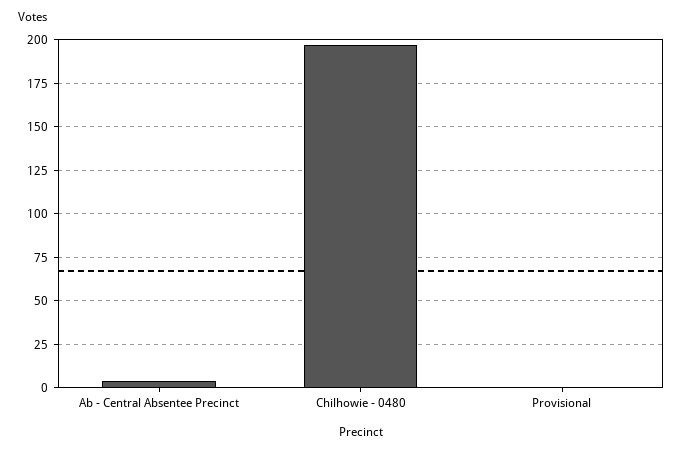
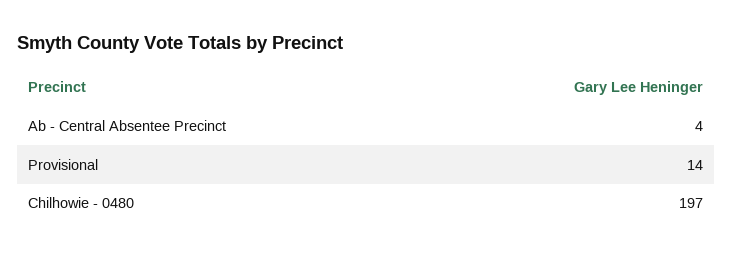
Provisional: 0 -> 14

